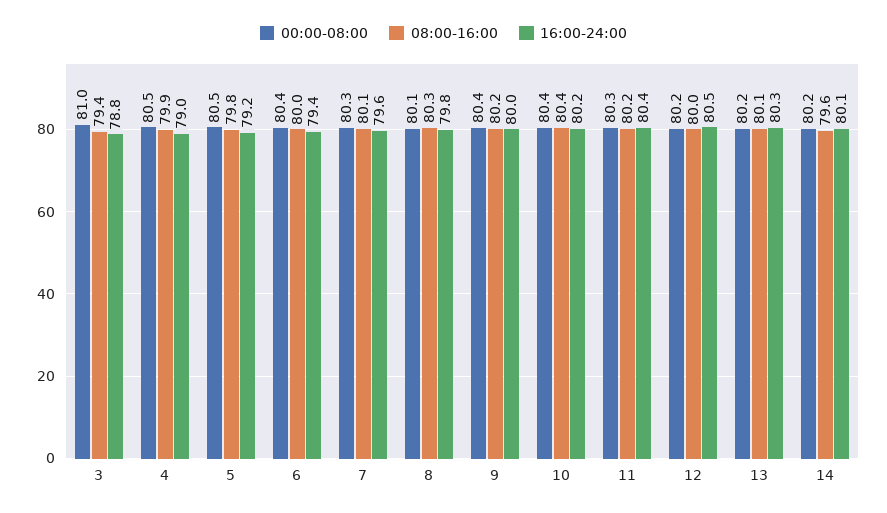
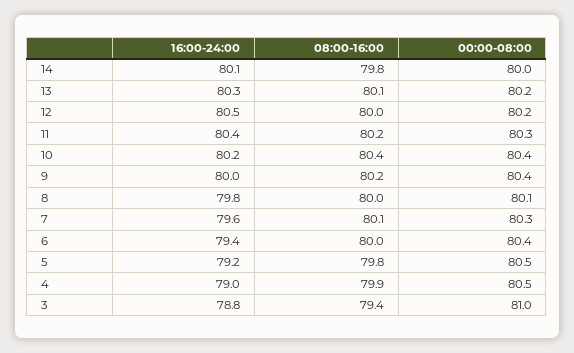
08:00-16:00, 8: 80.3 -> 80
00:00-08:00, 14: 80.2 -> 80
08:00-16:00, 14: 79.6 -> 79.8

